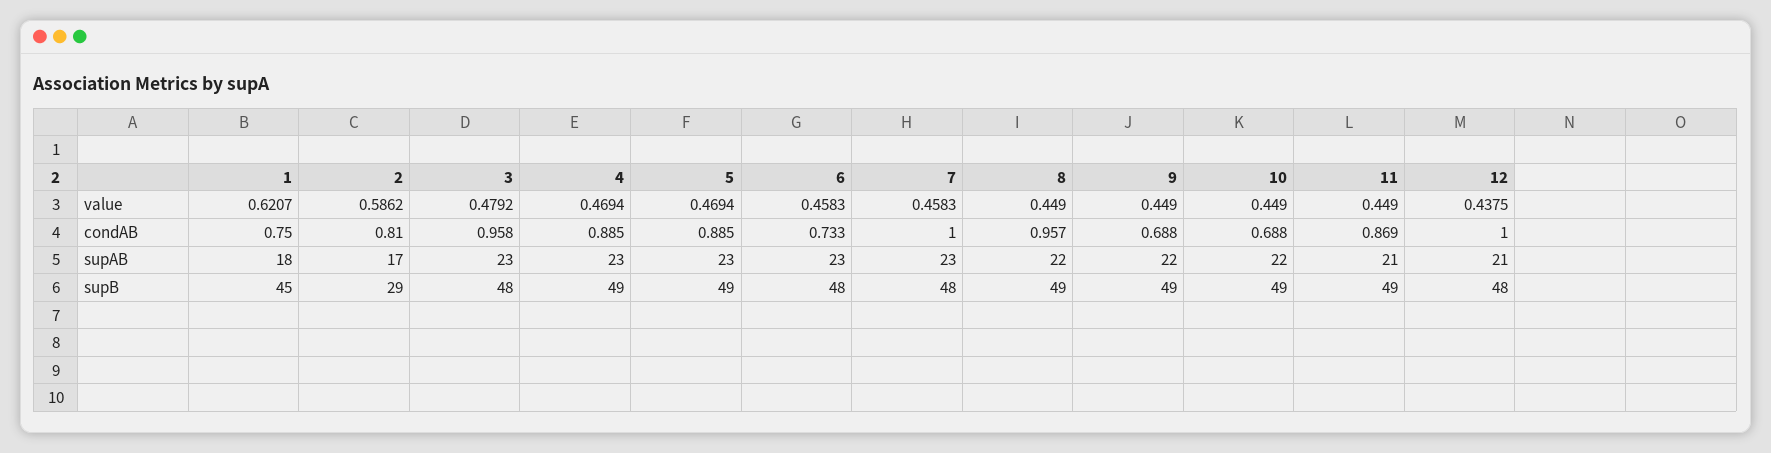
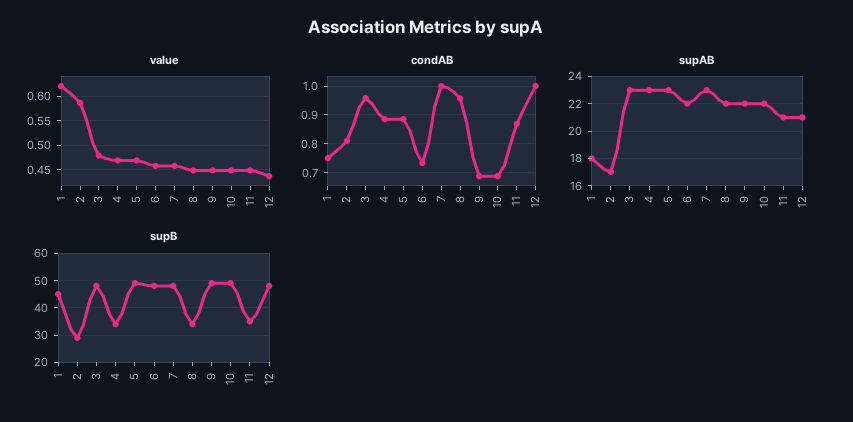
supAB, 6: 23 -> 22
supB, 4: 49 -> 35
supB, 8: 49 -> 35
supB, 11: 49 -> 35

